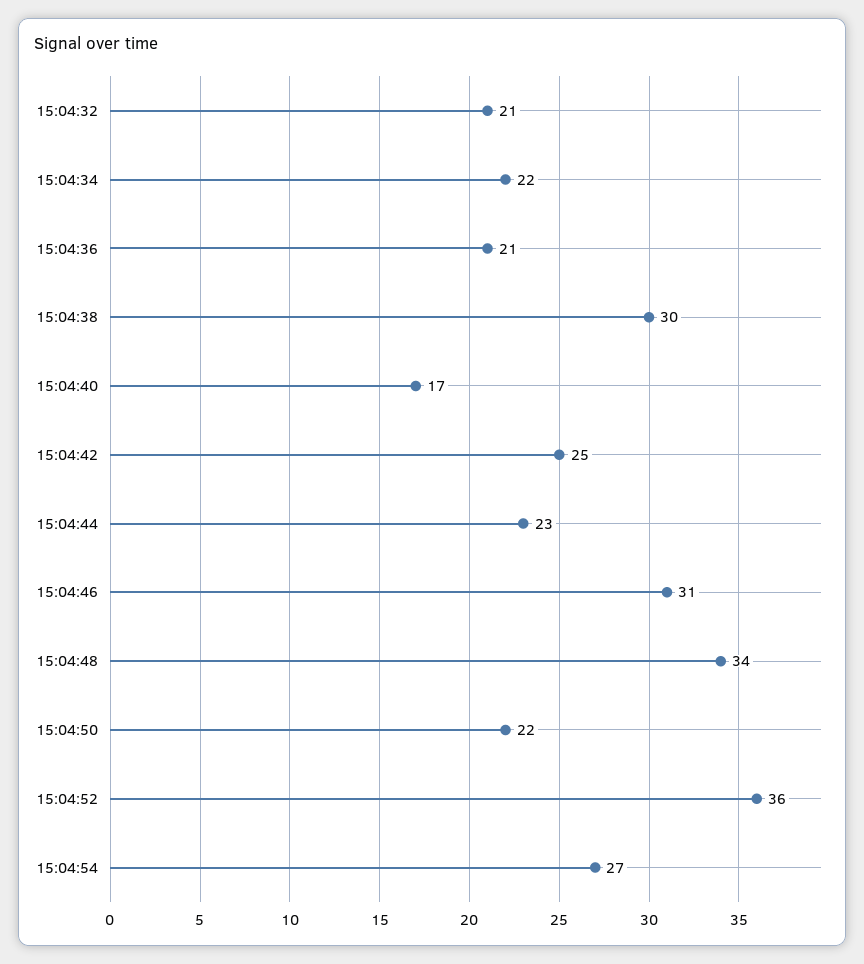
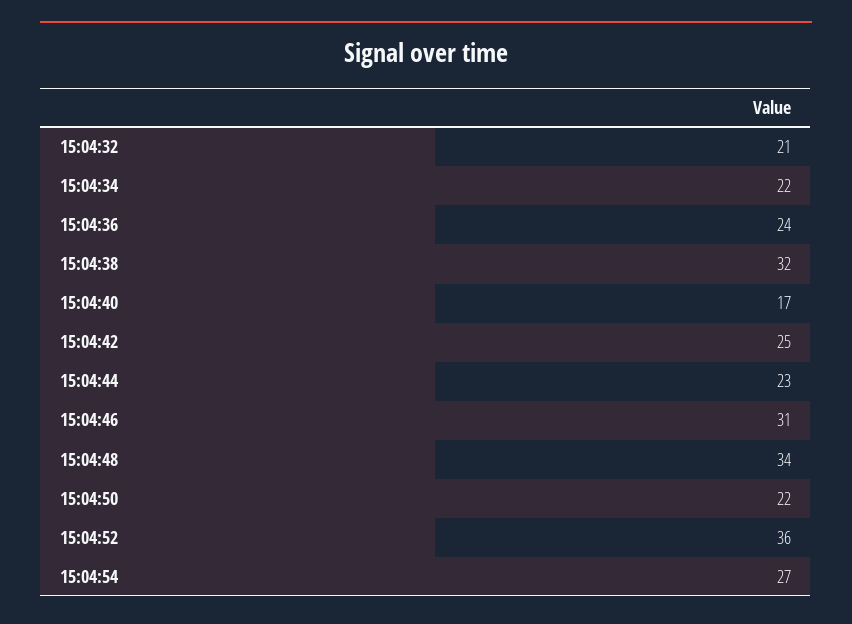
15:04:36: 21 -> 24
15:04:38: 30 -> 32

